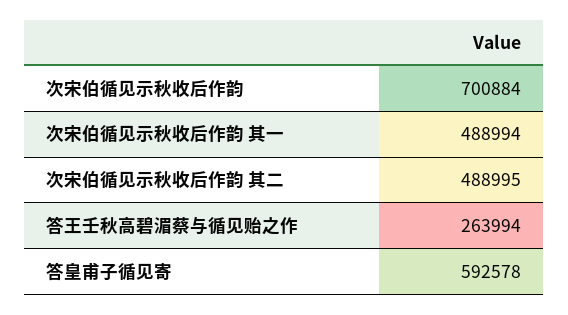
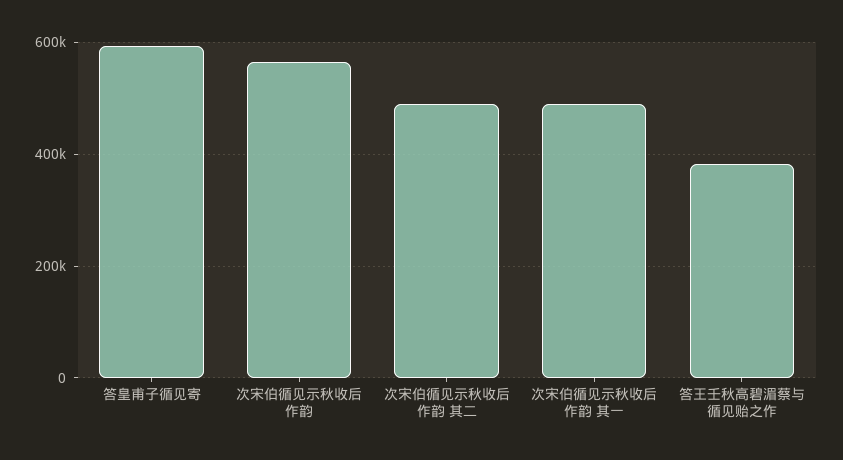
次宋伯循见示秋收后作韵: 700884 -> 560000
答王壬秋高碧湄蔡与循见贻之作: 263994 -> 380000

